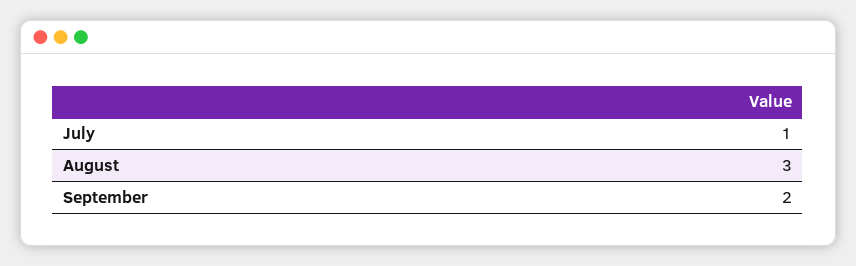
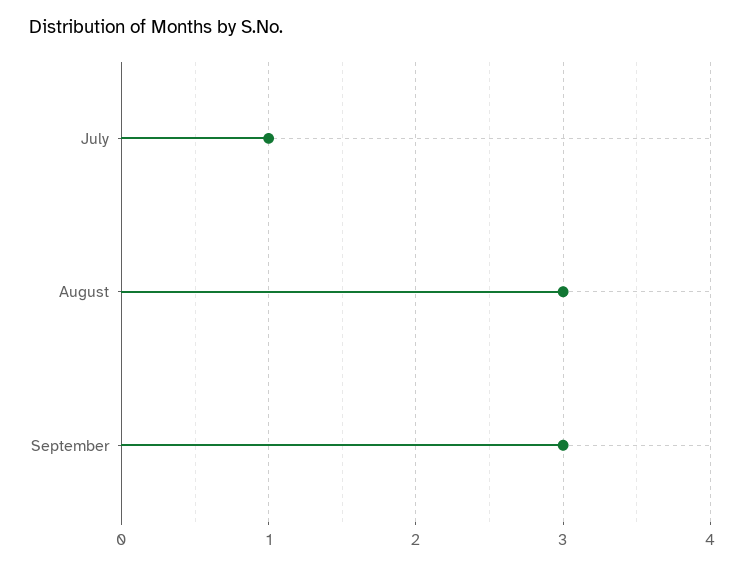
September: 2 -> 3

